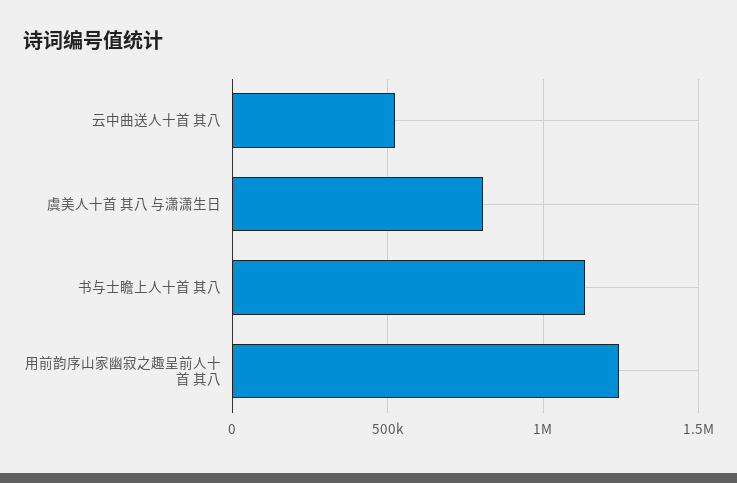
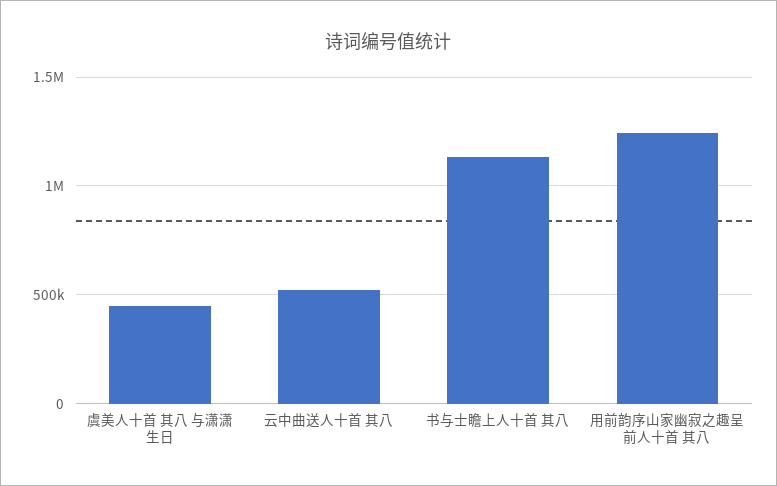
虞美人十首 其八 与潇潇生日: 800000 -> 450000

